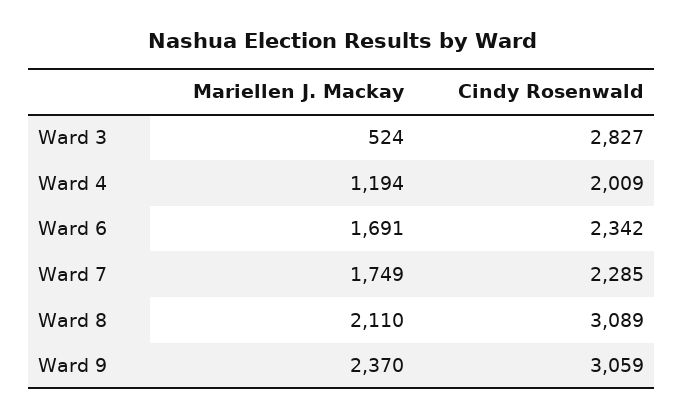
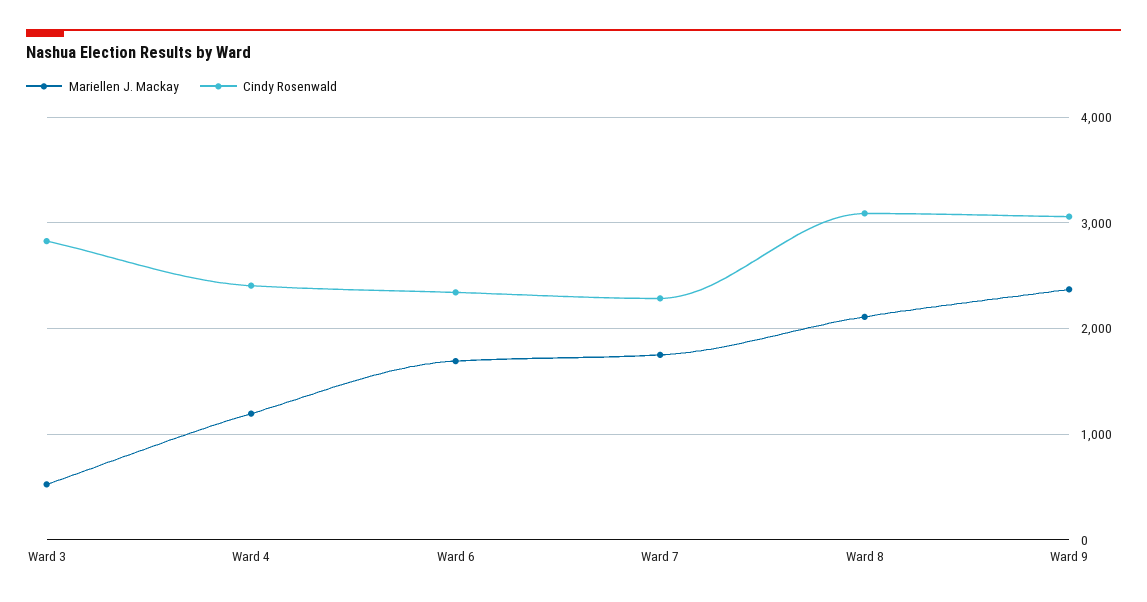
Cindy Rosenwald, Ward 4: 2009 -> 2400

